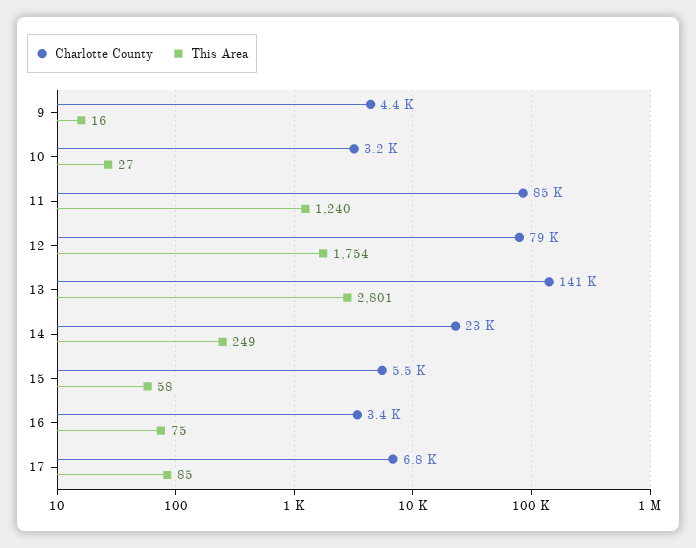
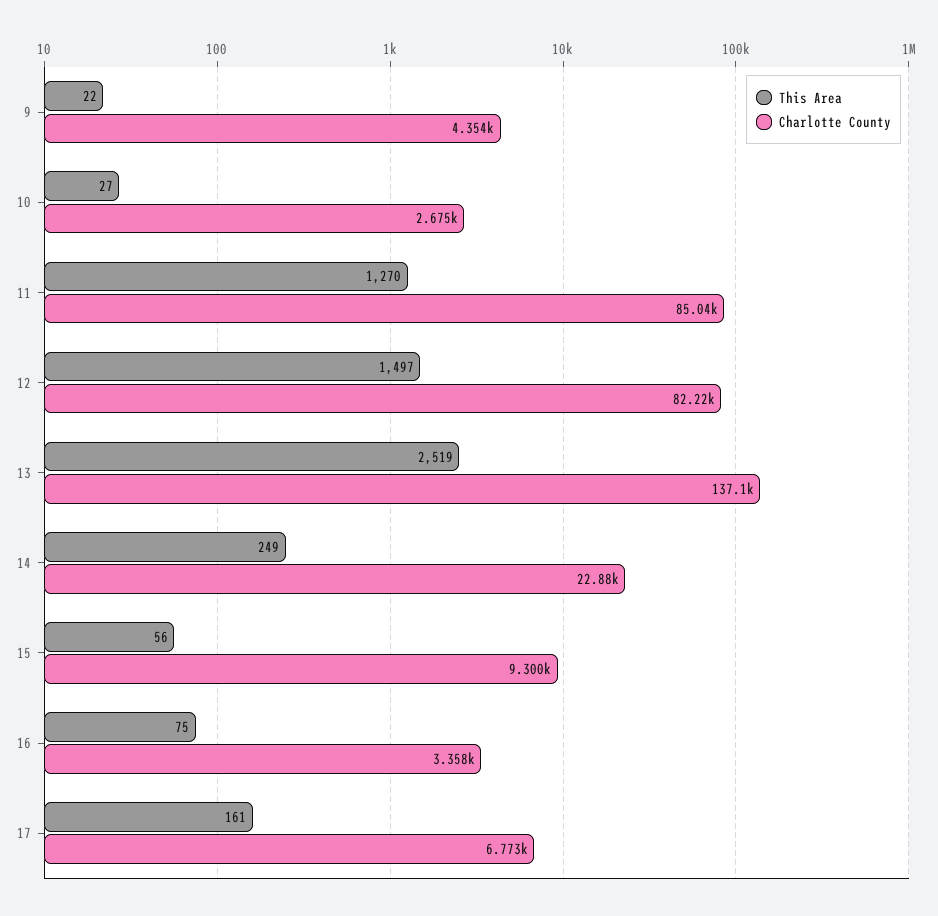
This Area, 9: 16 -> 22
Charlotte County, 10: 3200 -> 2675
This Area, 11: 1240 -> 1270
Charlotte County, 12: 79000 -> 82220
This Area, 12: 1754 -> 1497
Charlotte County, 13: 141000 -> 137100
This Area, 13: 2801 -> 2519
Charlotte County, 15: 5500 -> 9300
This Area, 15: 58 -> 56
This Area, 17: 85 -> 161

